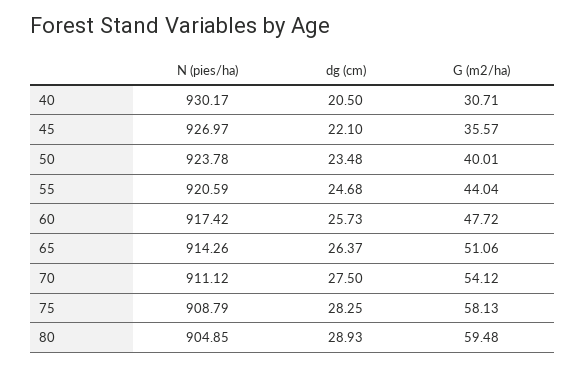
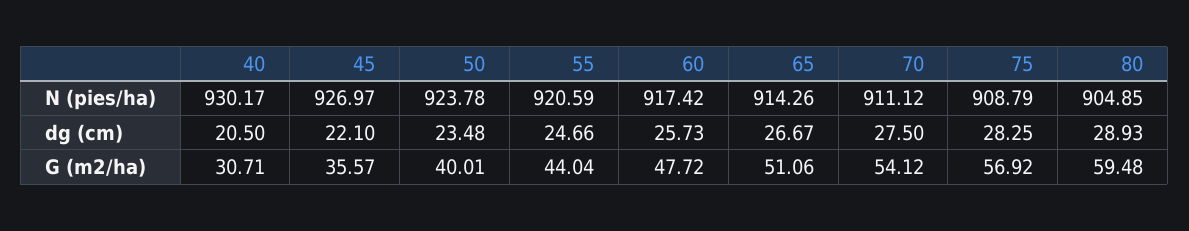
dg (cm), 55: 24.68 -> 24.66
dg (cm), 65: 26.37 -> 26.67
G (m2/ha), 75: 58.13 -> 56.92

